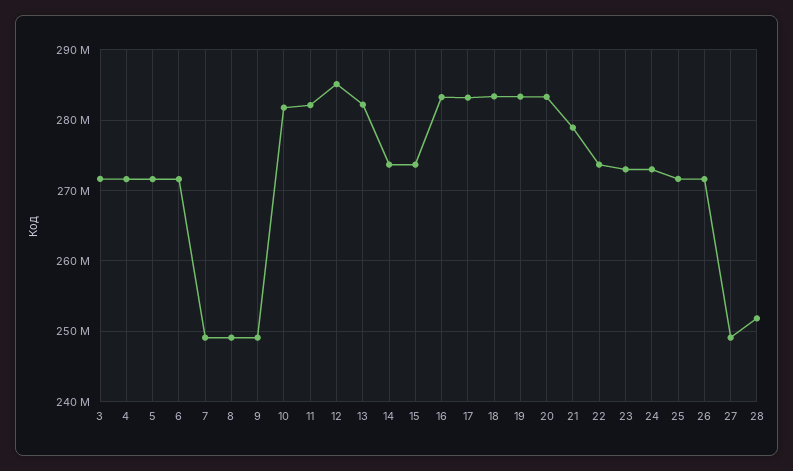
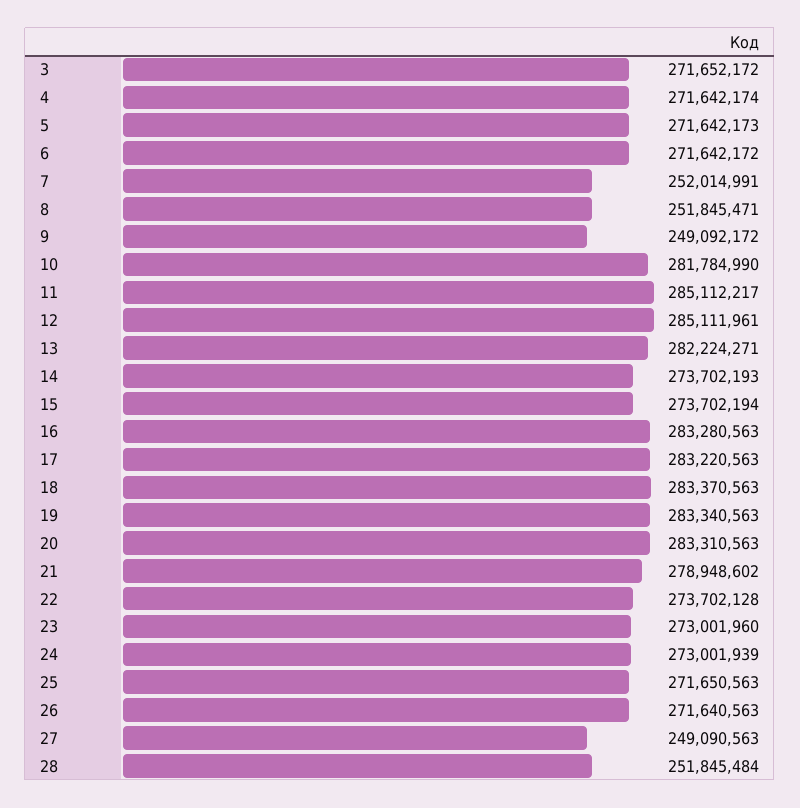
7: 249000000 -> 252014991
8: 249000000 -> 251845471
11: 282000000 -> 285112217

